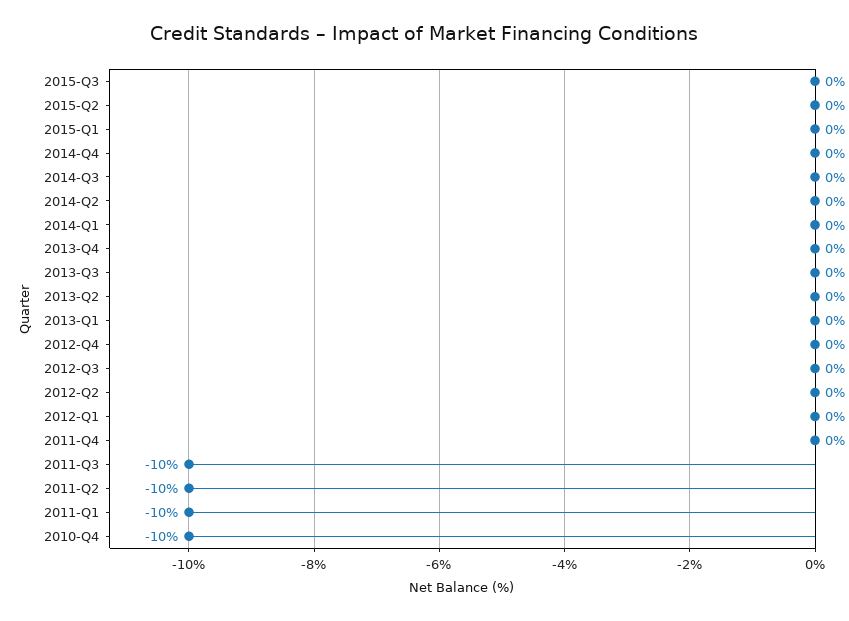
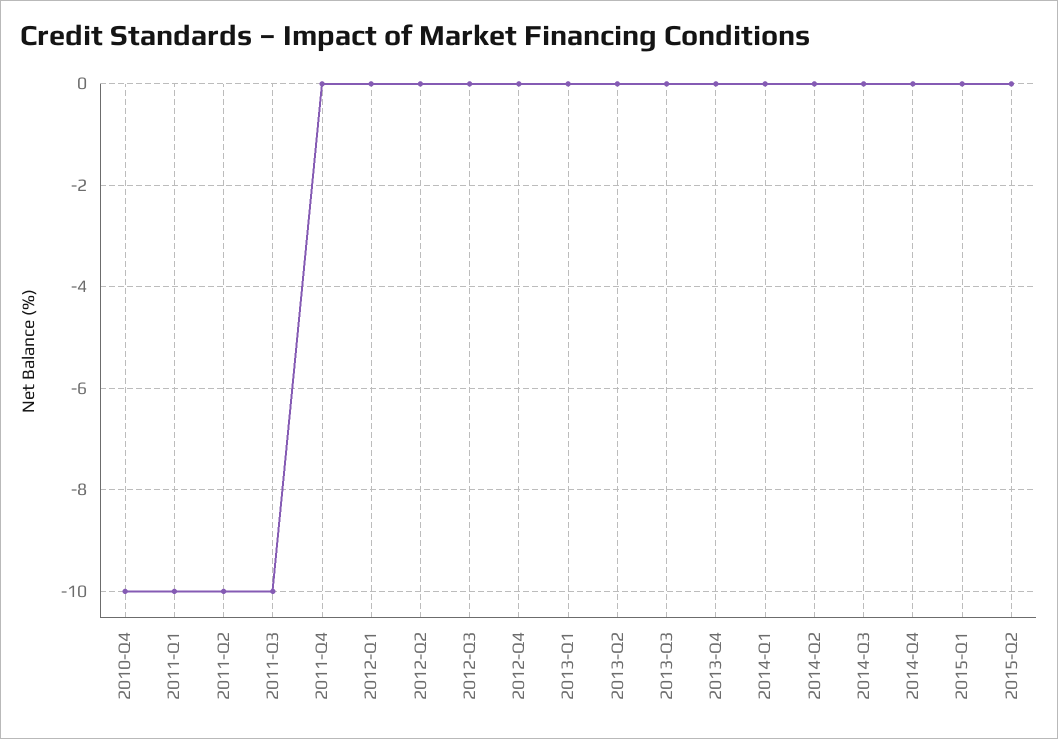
2015-Q3: 0 -> none

